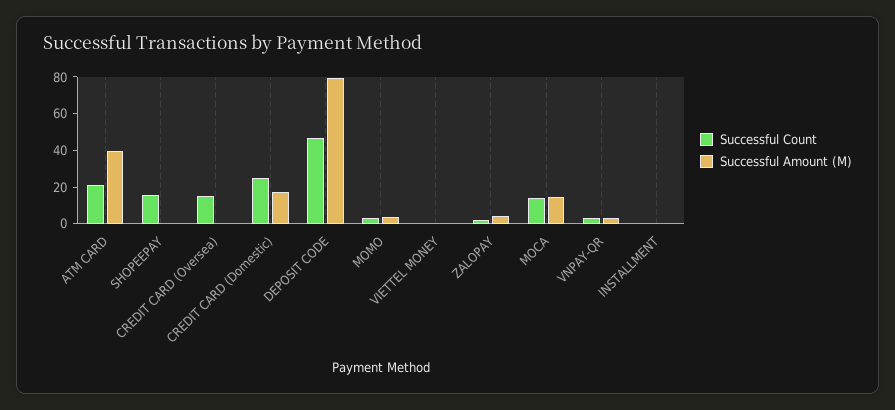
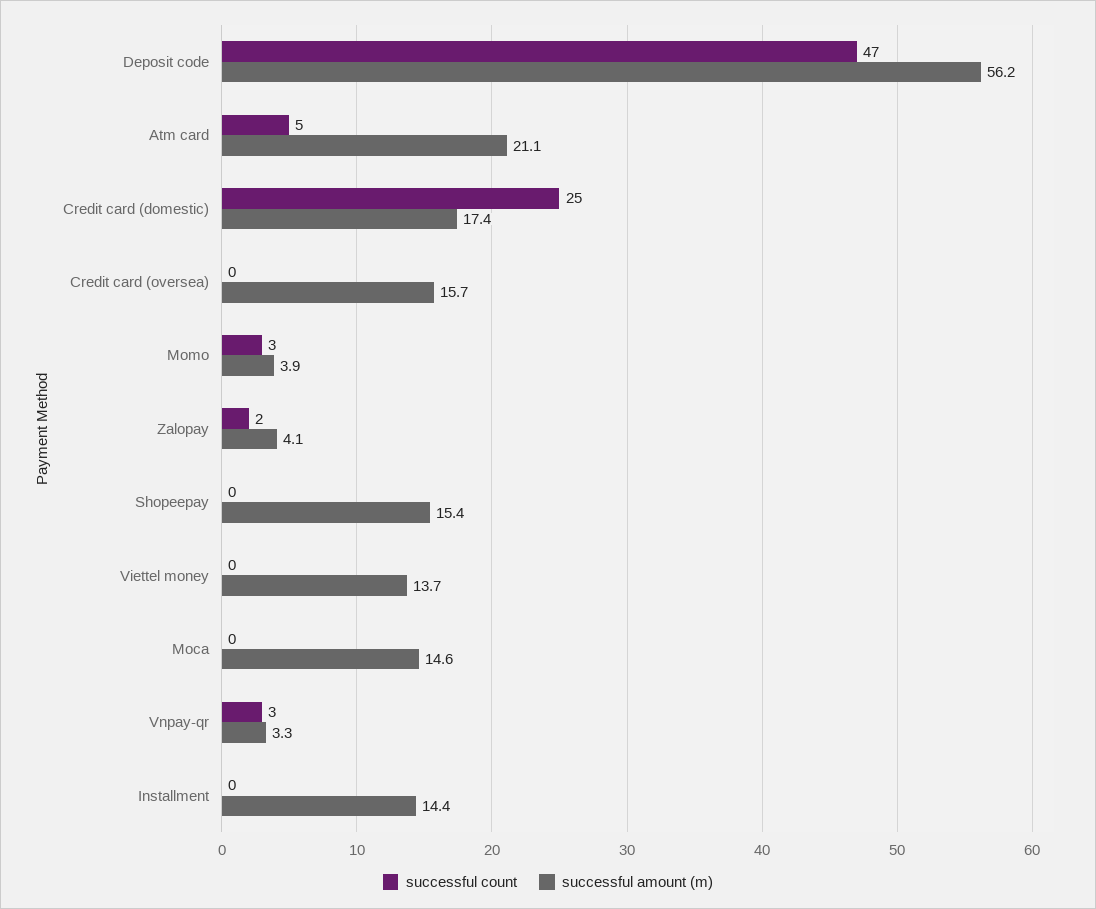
Successful Count, ATM CARD: 20 -> 5
Successful Amount (M), ATM CARD: 40 -> 21.1
Successful Count, SHOPEEPAY: 15 -> 0
Successful Amount (M), SHOPEEPAY: 0 -> 15.4
Successful Count, CREDIT CARD (Oversea): 15 -> 0
Successful Amount (M), CREDIT CARD (Oversea): 0 -> 15.7
Successful Amount (M), DEPOSIT CODE: 80 -> 56.2
Successful Amount (M), VIETTEL MONEY: 0 -> 13.7
Successful Count, MOCA: 15 -> 0
Successful Amount (M), INSTALLMENT: 0 -> 14.4

